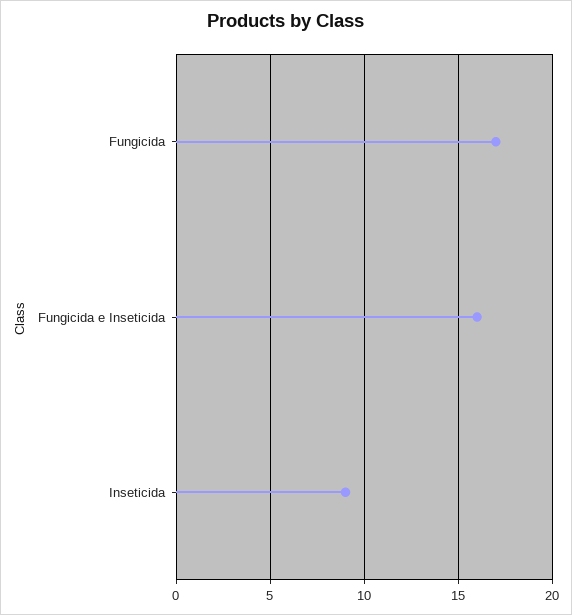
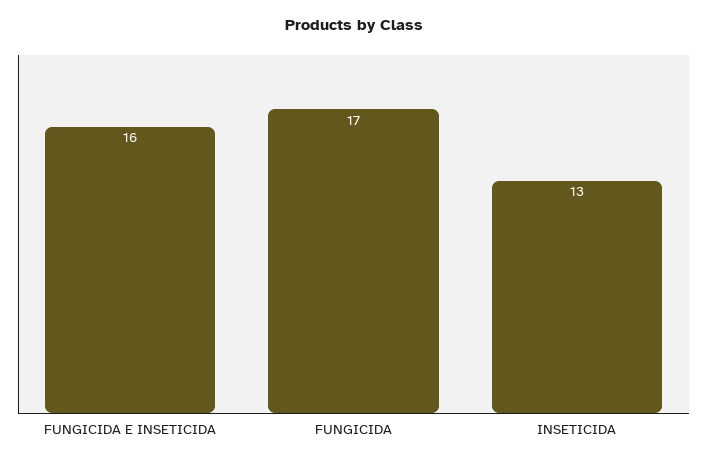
Inseticida: 9 -> 13

